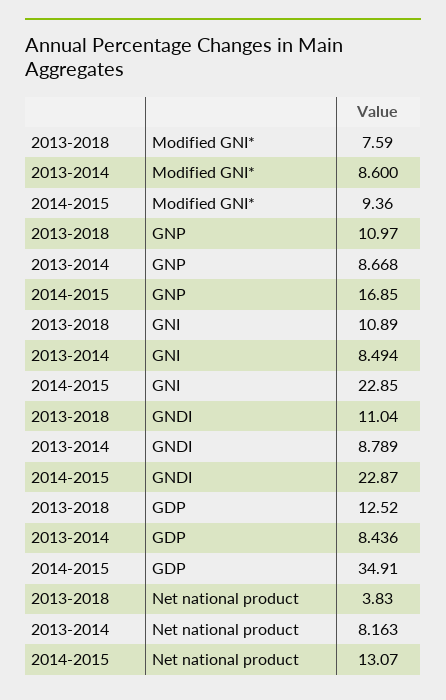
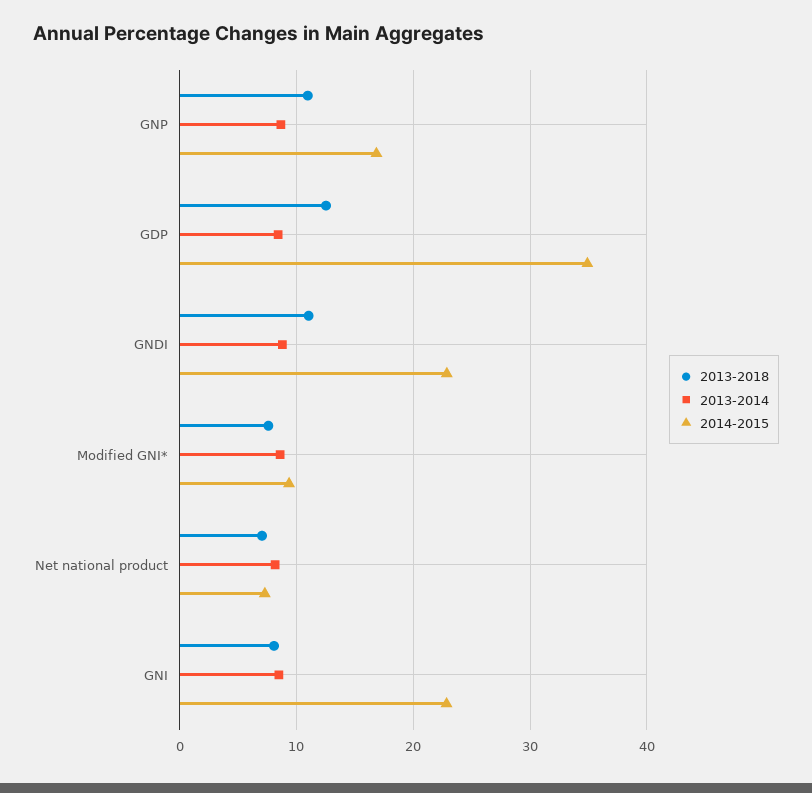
2013-2018, GNI: 10.89 -> 8
2013-2018, Net national product: 3.83 -> 7
2014-2015, Net national product: 13.07 -> 7

